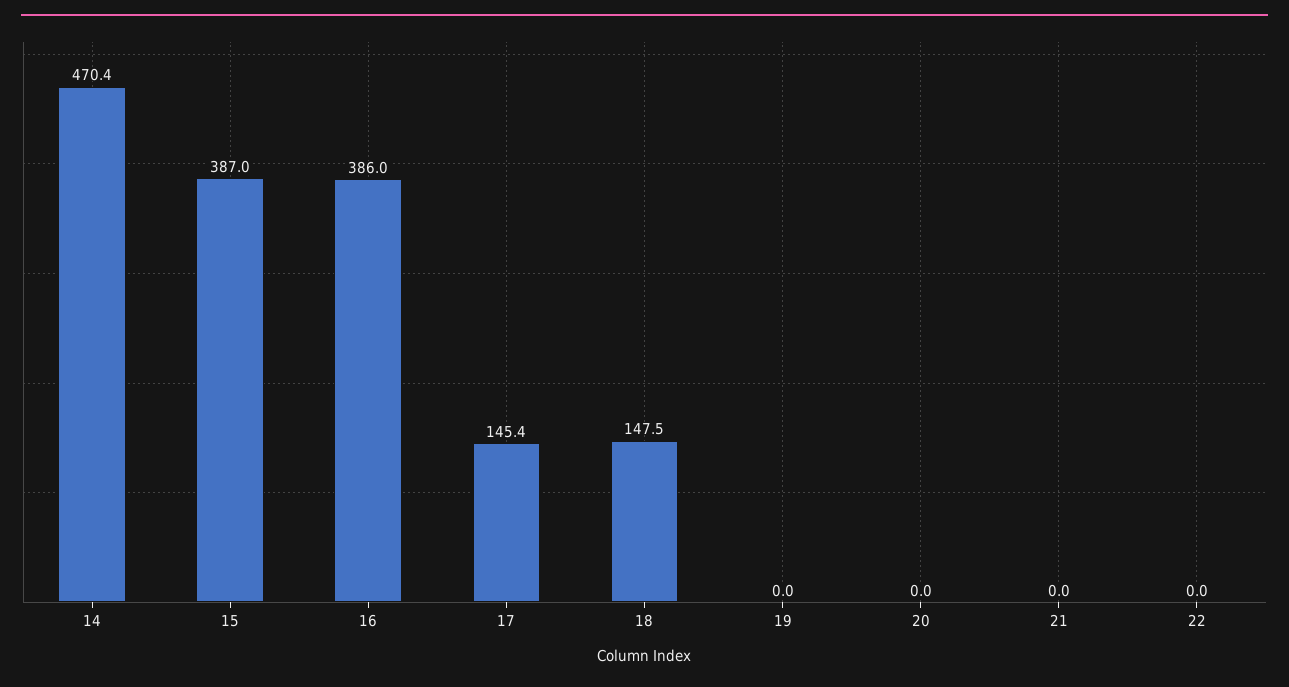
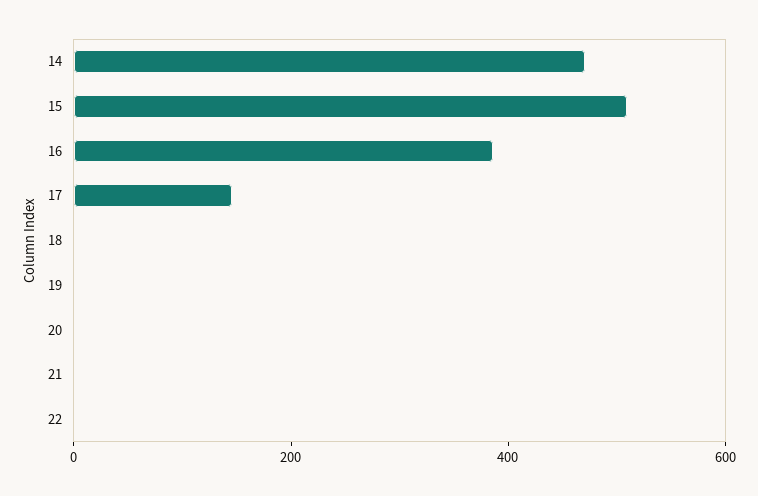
15: 387 -> 500
18: 147.5 -> 0

